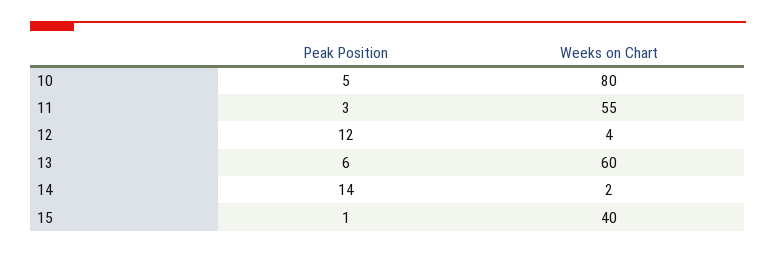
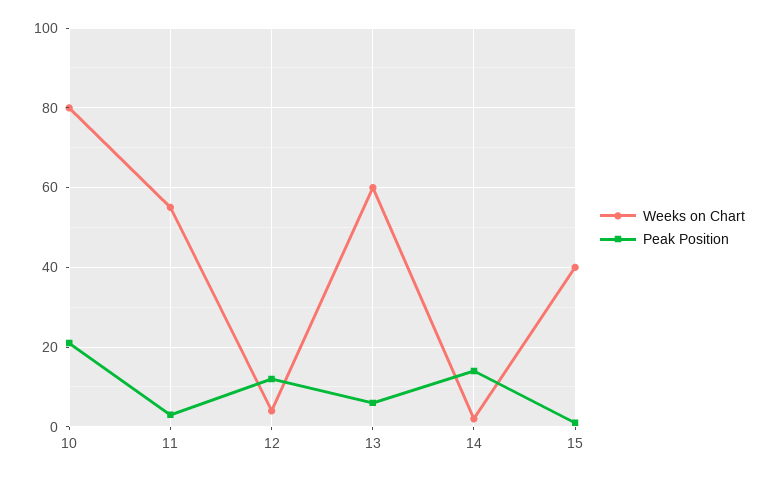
Peak Position, 10: 5 -> 20

